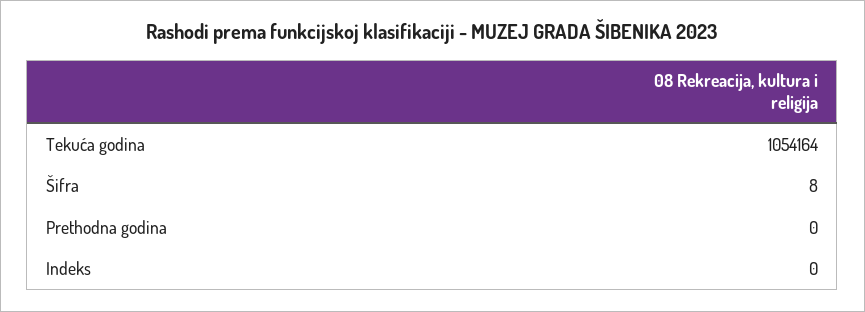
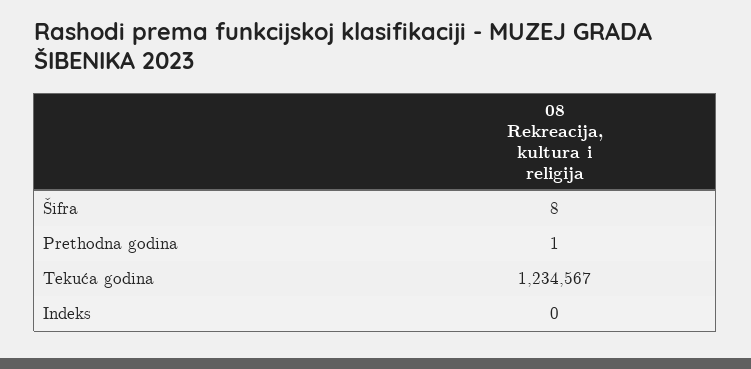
Tekuća godina: 1054164 -> 1234567
Prethodna godina: 0 -> 1

